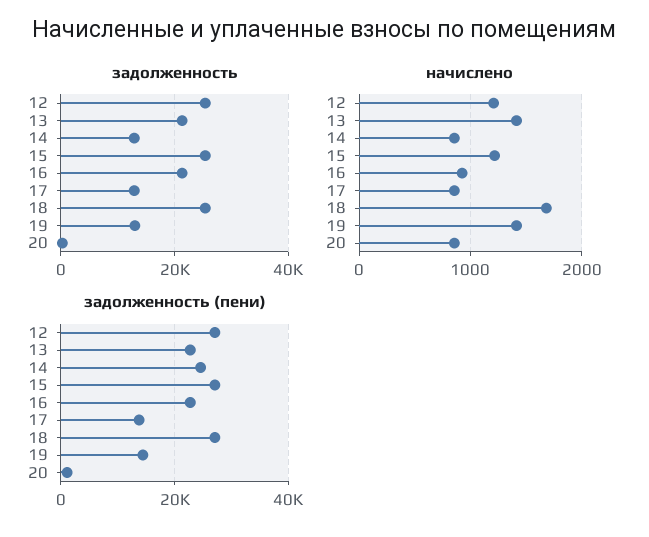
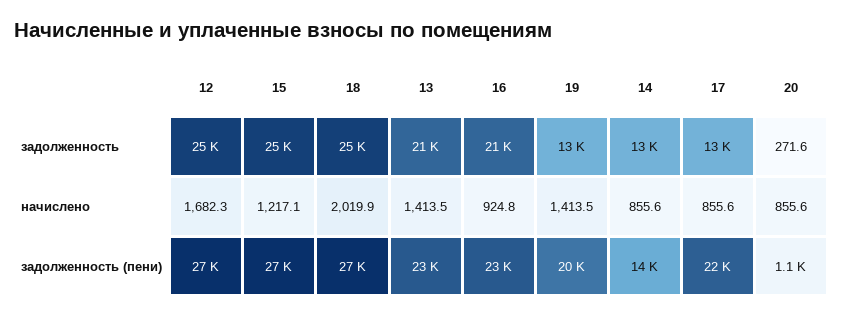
начислено, 12: 1200 -> 1682.3
начислено, 18: 1700 -> 2019.9
задолженность (пени), 14: 24000 -> 14000
задолженность (пени), 17: 14000 -> 22000
задолженность (пени), 19: 14000 -> 20000

